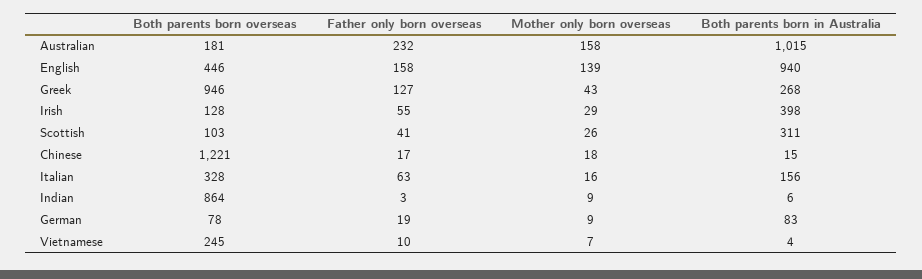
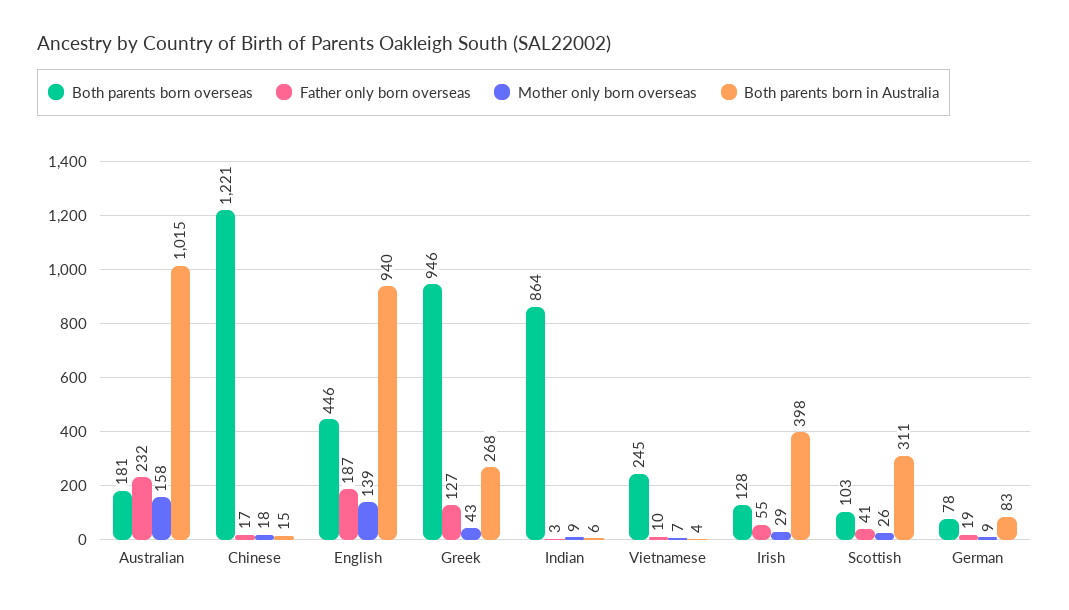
Father only born overseas, English: 158 -> 187
Both parents born overseas, Italian: 328 -> none
Father only born overseas, Italian: 63 -> none
Mother only born overseas, Italian: 16 -> none
Both parents born in Australia, Italian: 156 -> none

